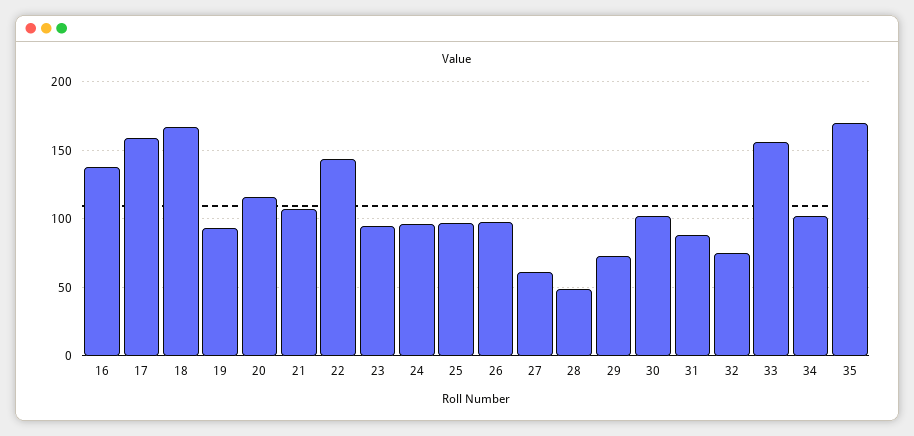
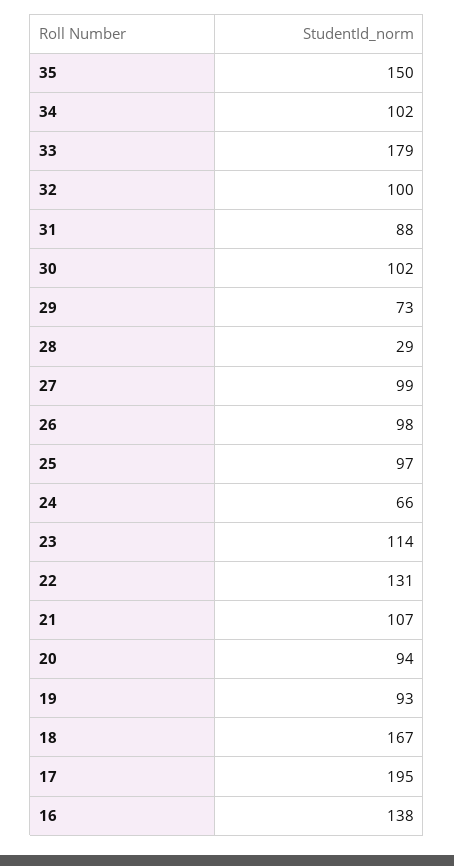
17: 160 -> 195
20: 115 -> 94
22: 145 -> 131
23: 95 -> 114
24: 95 -> 66
27: 60 -> 99
28: 50 -> 29
32: 75 -> 100
33: 155 -> 179
35: 170 -> 150

